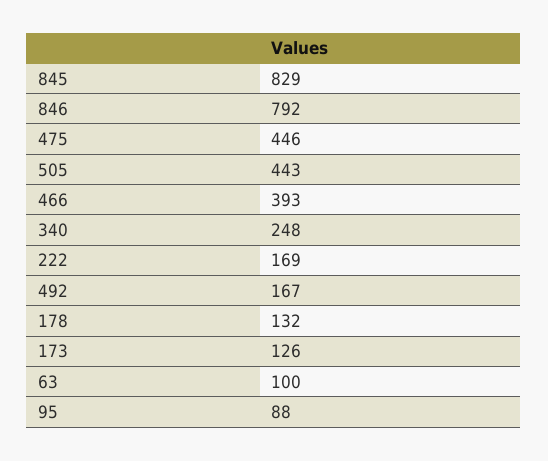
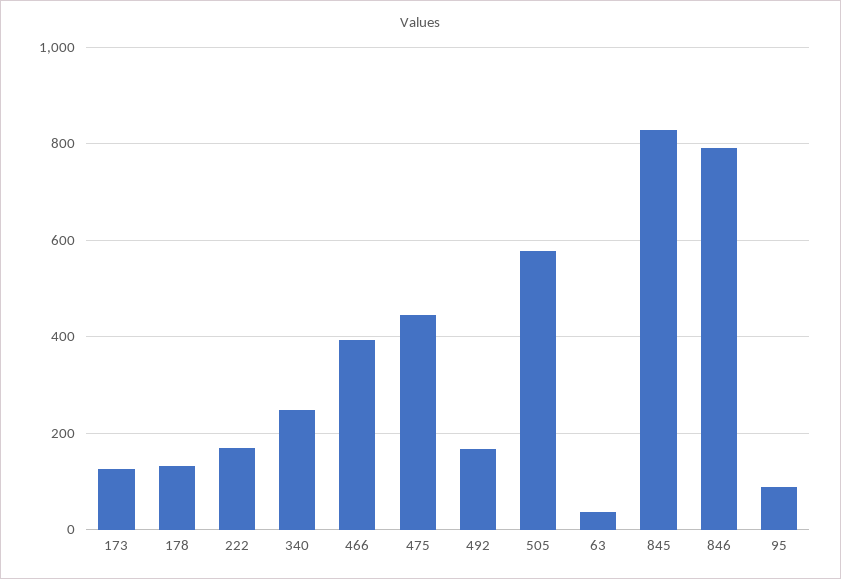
505: 443 -> 580
63: 100 -> 40

